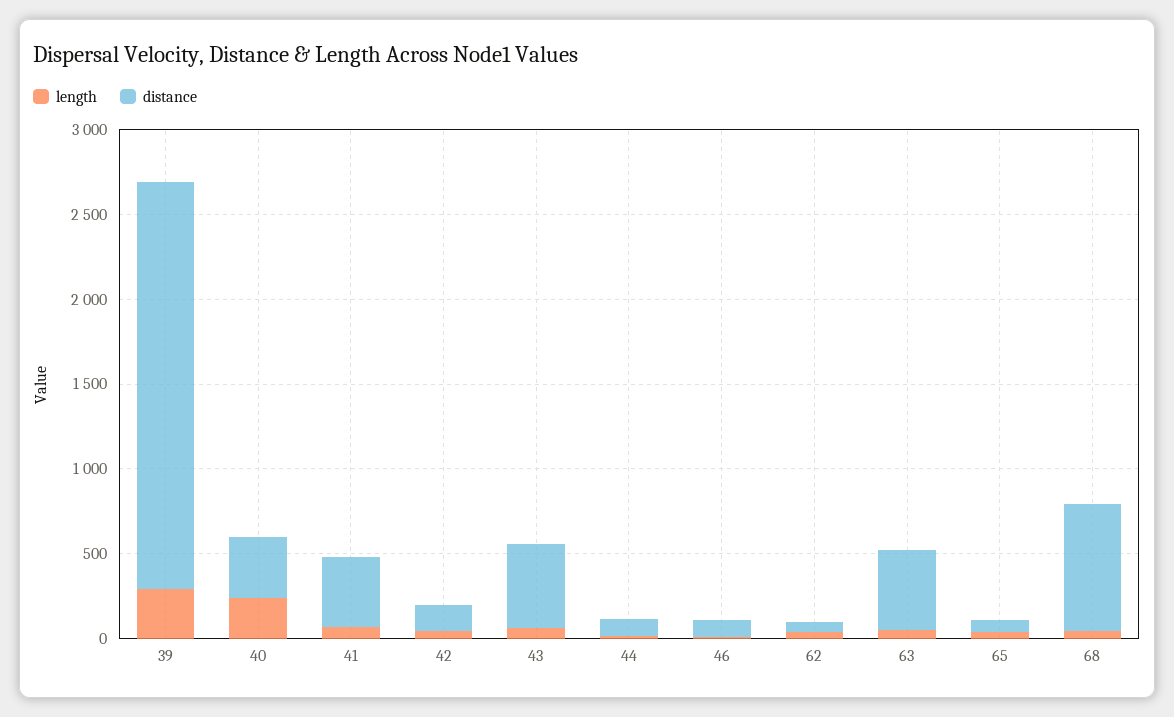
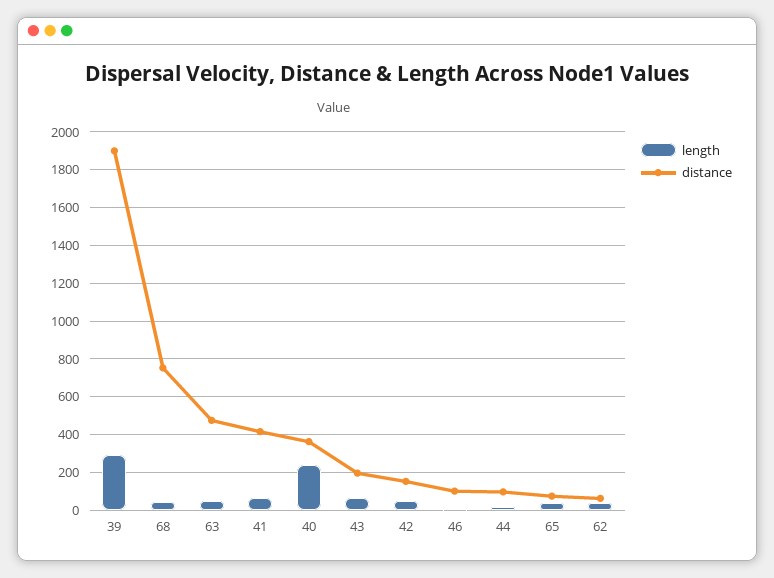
distance, 39: 2400 -> 1900
distance, 43: 500 -> 200

